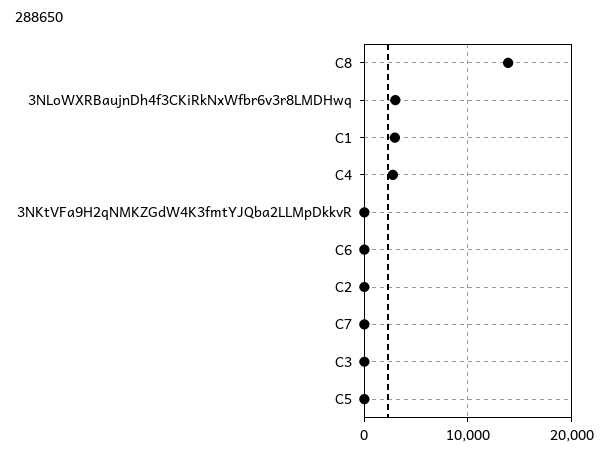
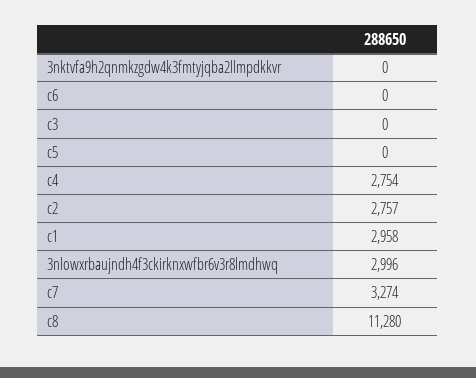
C8: 14000 -> 11280
C2: 0 -> 2757
C7: 0 -> 3274

